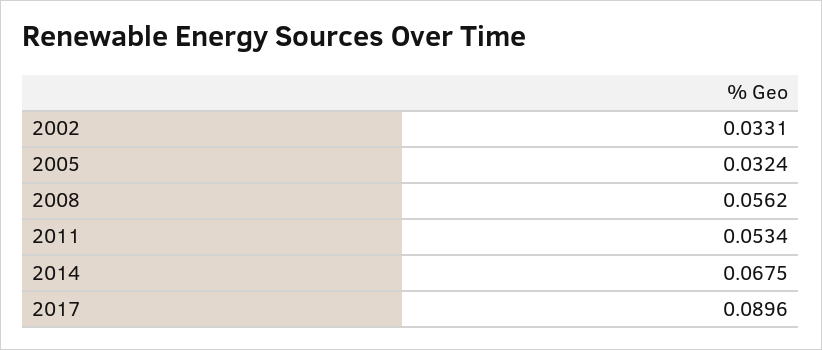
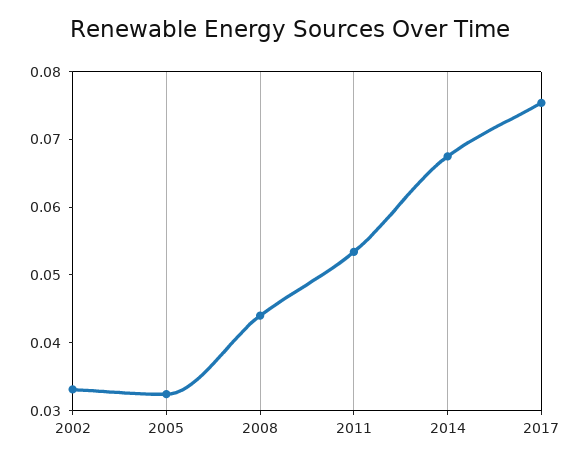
2008: 0.0562 -> 0.044
2017: 0.0896 -> 0.076

